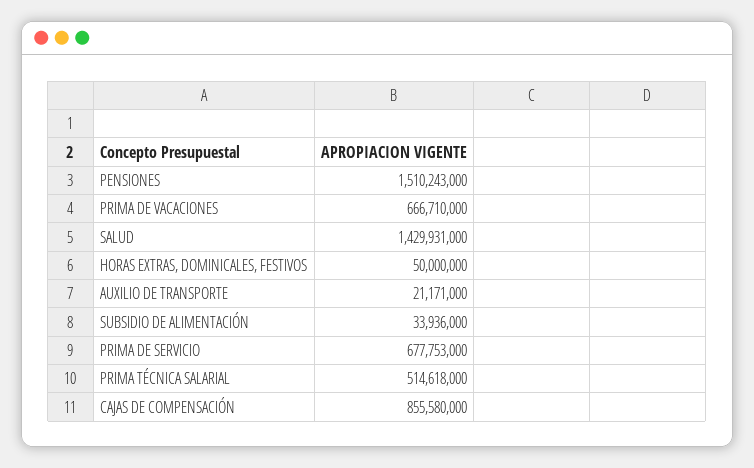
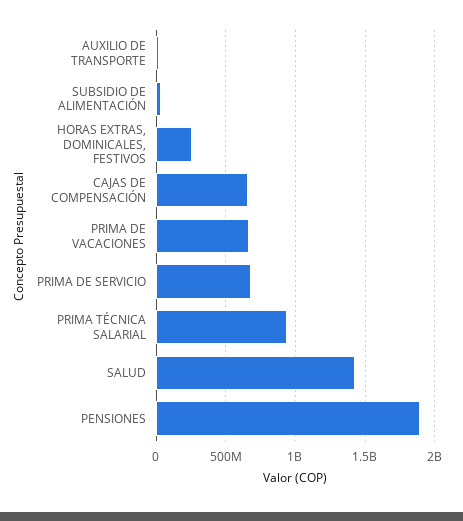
PENSIONES: 1510243000 -> 1900000000
HORAS EXTRAS, DOMINICALES, FESTIVOS: 50000000 -> 250000000
PRIMA TÉCNICA SALARIAL: 514618000 -> 950000000
CAJAS DE COMPENSACIÓN: 855580000 -> 650000000

